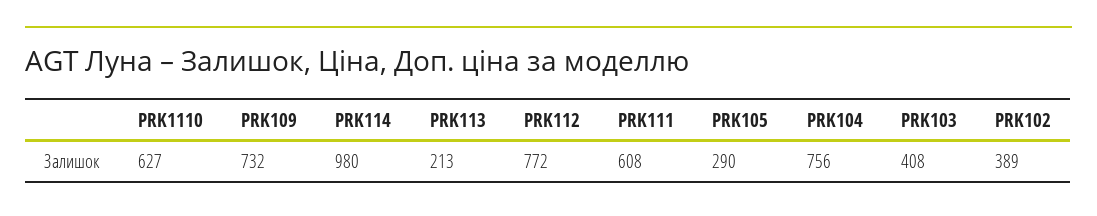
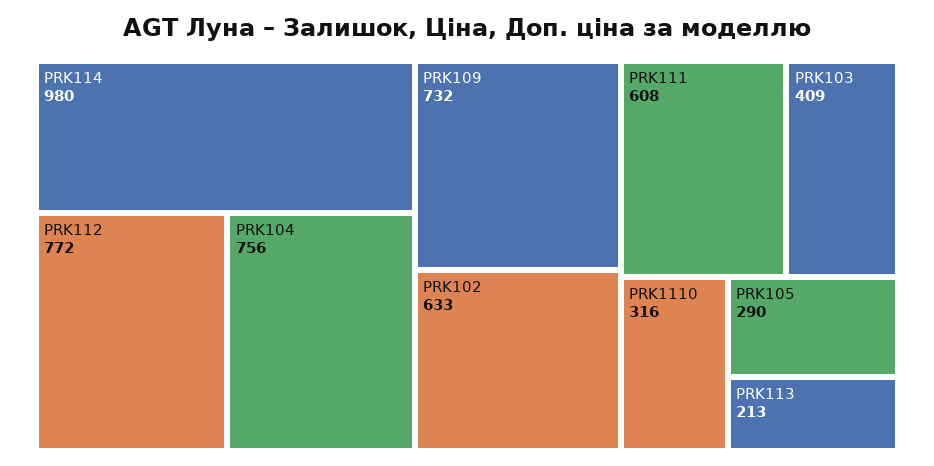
PRK1110: 627 -> 316
PRK103: 408 -> 409
PRK102: 389 -> 633

